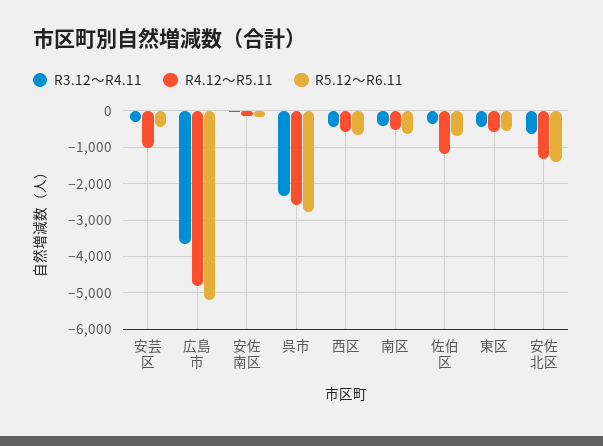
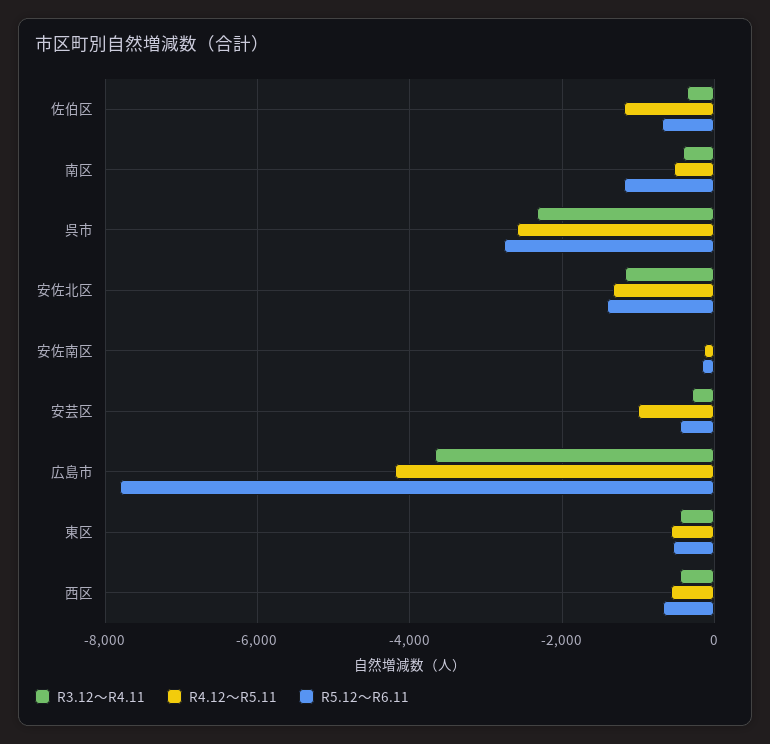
R4.12～R5.11, 広島市: -4800 -> -4200
R5.12～R6.11, 広島市: -5200 -> -7800
R5.12～R6.11, 南区: -600 -> -1200
R3.12～R4.11, 安佐北区: -600 -> -1200

